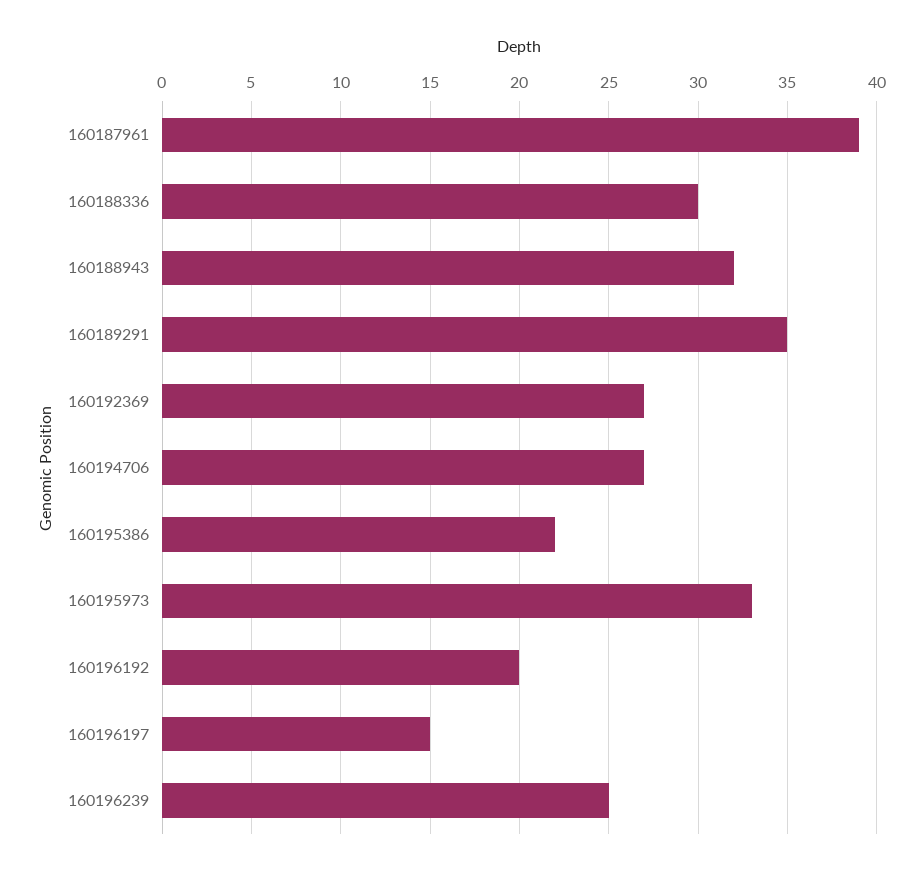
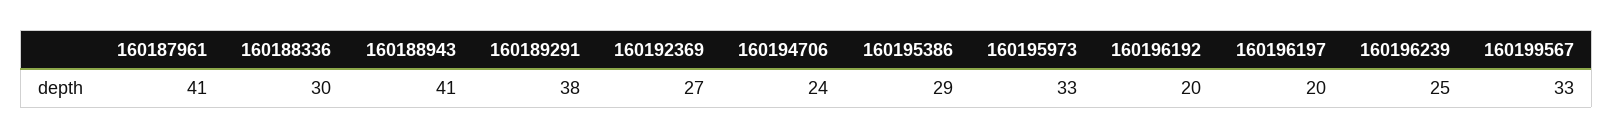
160187961: 39 -> 41
160188943: 32 -> 41
160189291: 35 -> 38
160194706: 27 -> 24
160195386: 22 -> 29
160196197: 15 -> 20
160199567: none -> 33

